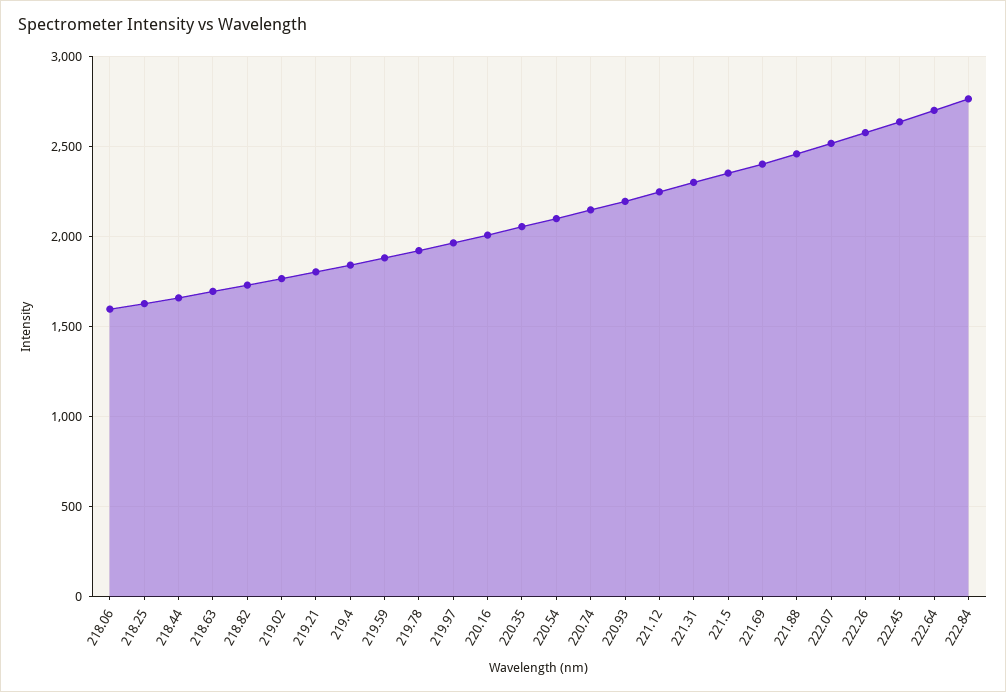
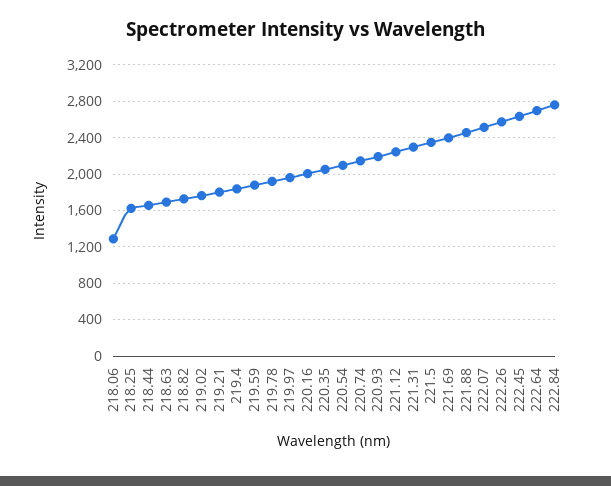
218.06: 1600 -> 1300

